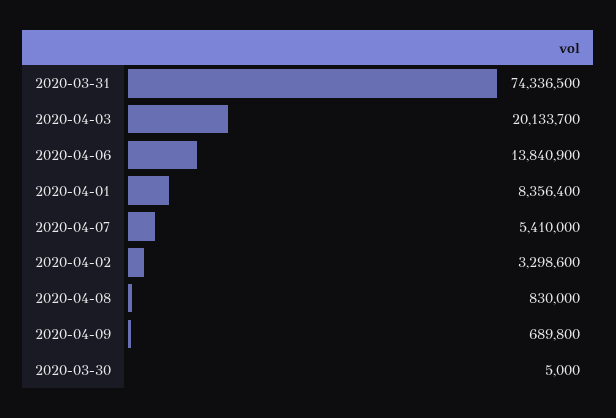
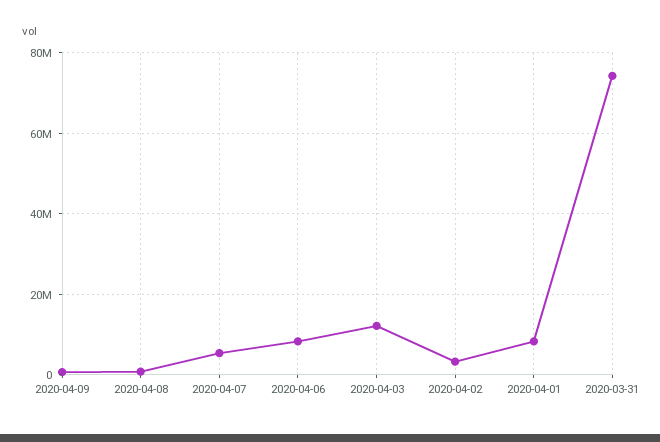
2020-04-03: 20133700 -> 12000000
2020-04-06: 13840900 -> 8000000
2020-03-30: 5000 -> none

